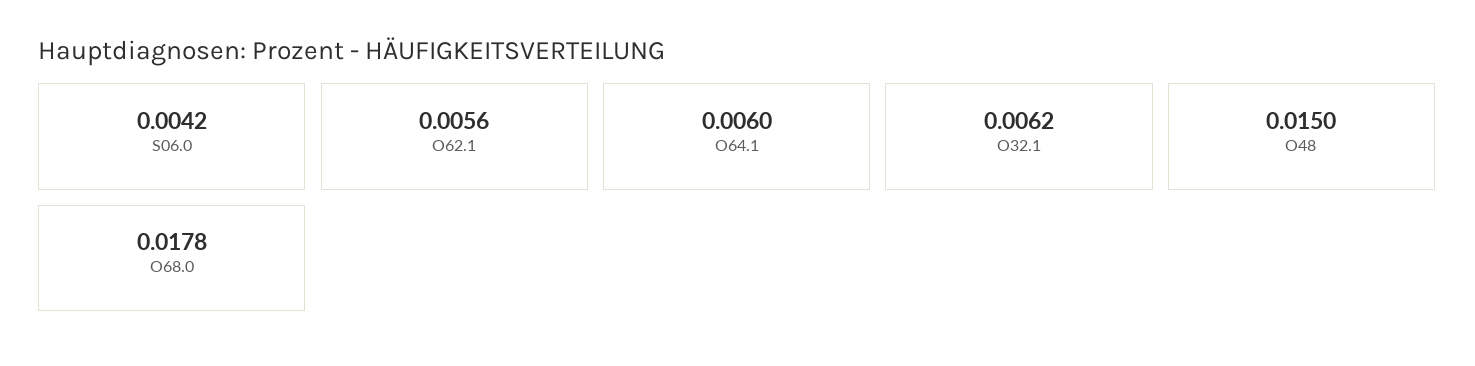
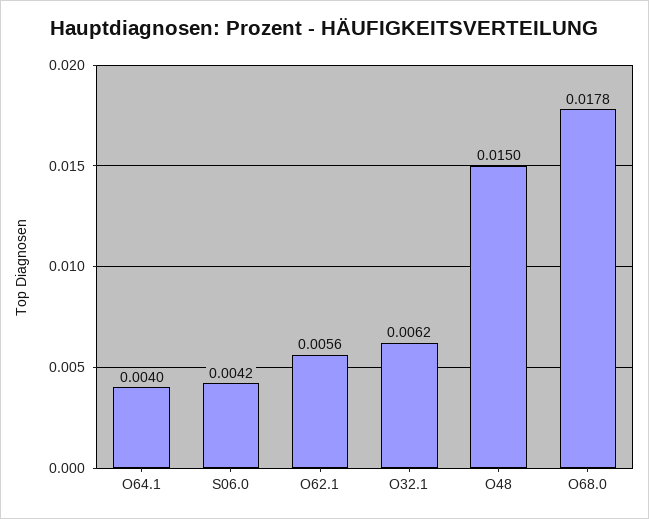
O64.1: 0.006 -> 0.004

